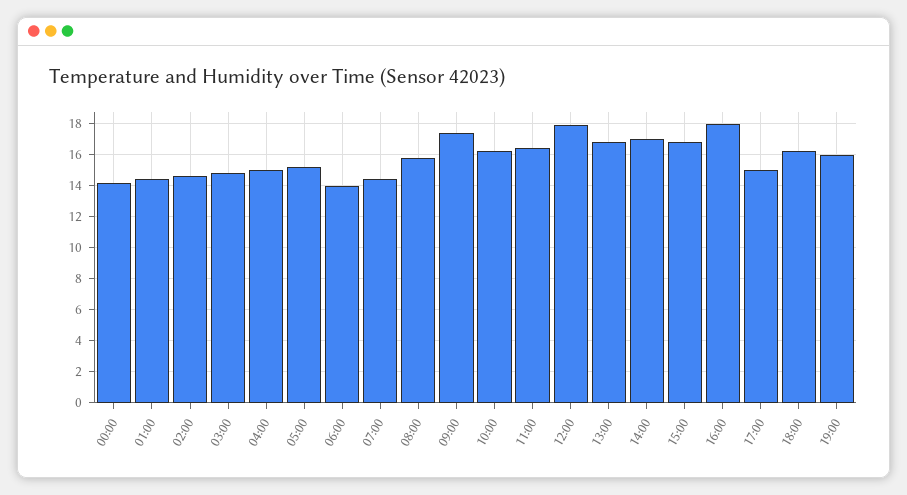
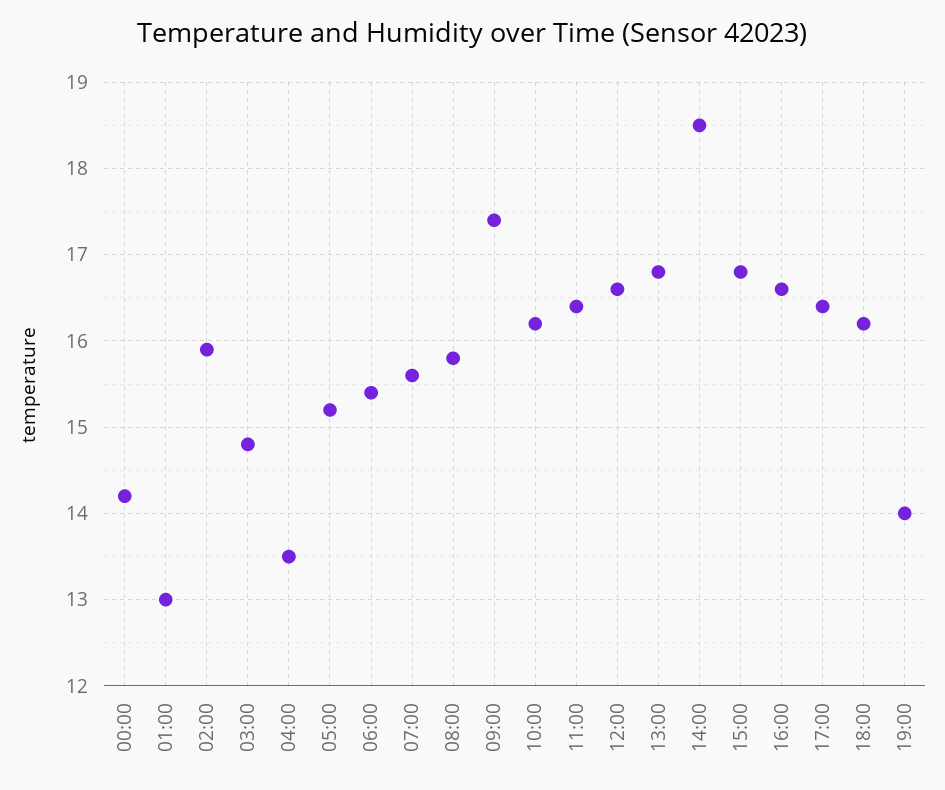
01:00: 14.5 -> 13
02:00: 14.5 -> 15.9
04:00: 15 -> 13.5
06:00: 14 -> 15.4
07:00: 14.5 -> 15.6
12:00: 18 -> 16.6
14:00: 17 -> 18.5
16:00: 18 -> 16.6
17:00: 15 -> 16.4
19:00: 16 -> 14

